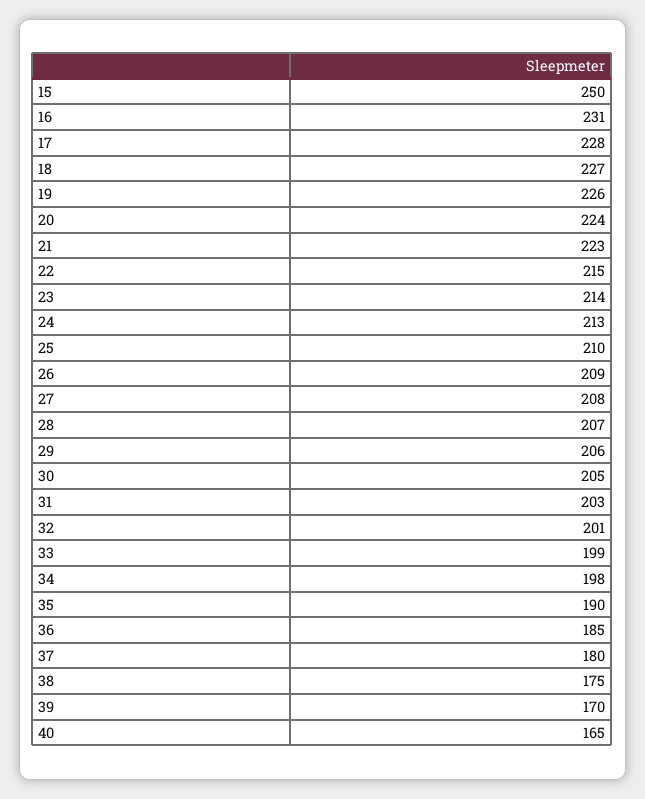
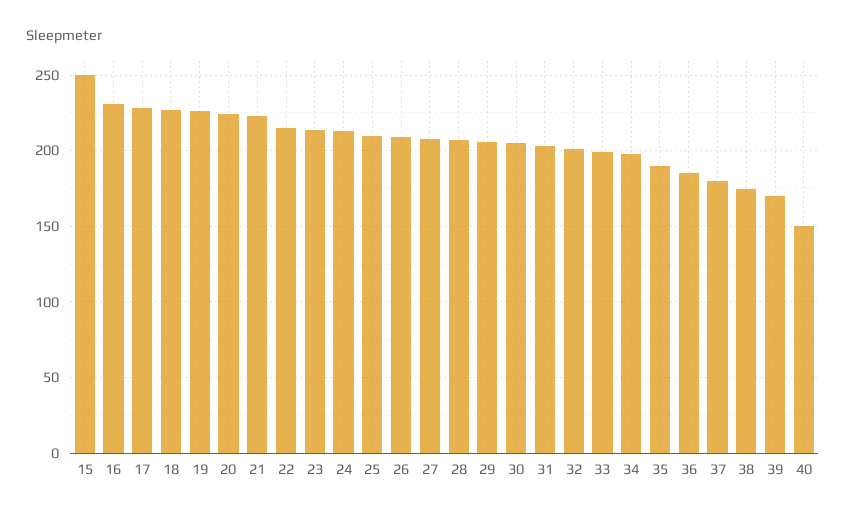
40: 165 -> 150

